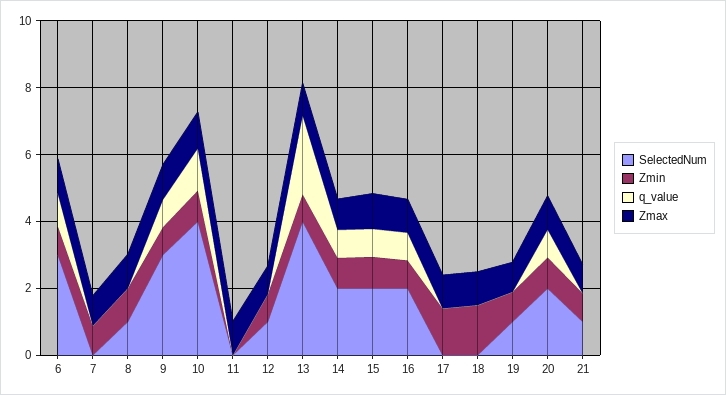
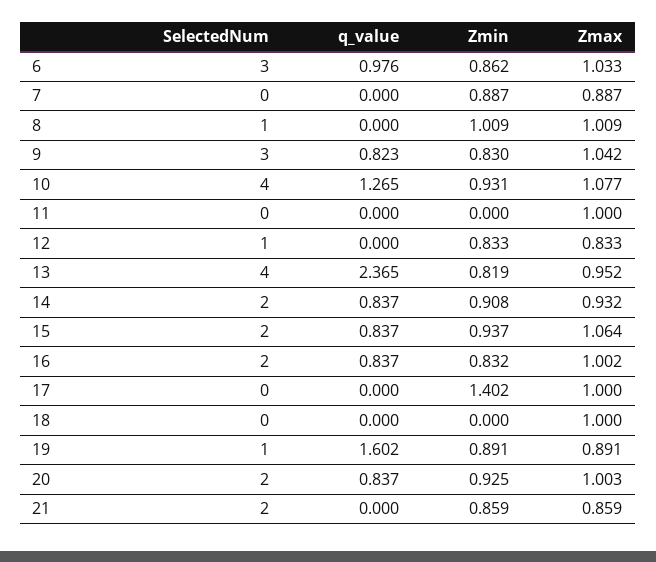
Zmin, 18: 1.5 -> 0
q_value, 19: 0 -> 1.602
SelectedNum, 21: 1 -> 2

